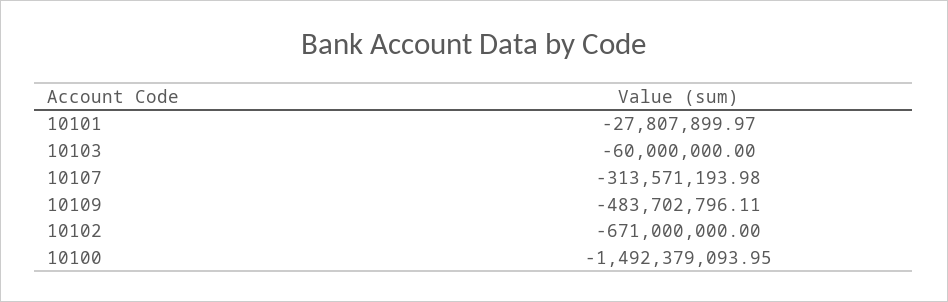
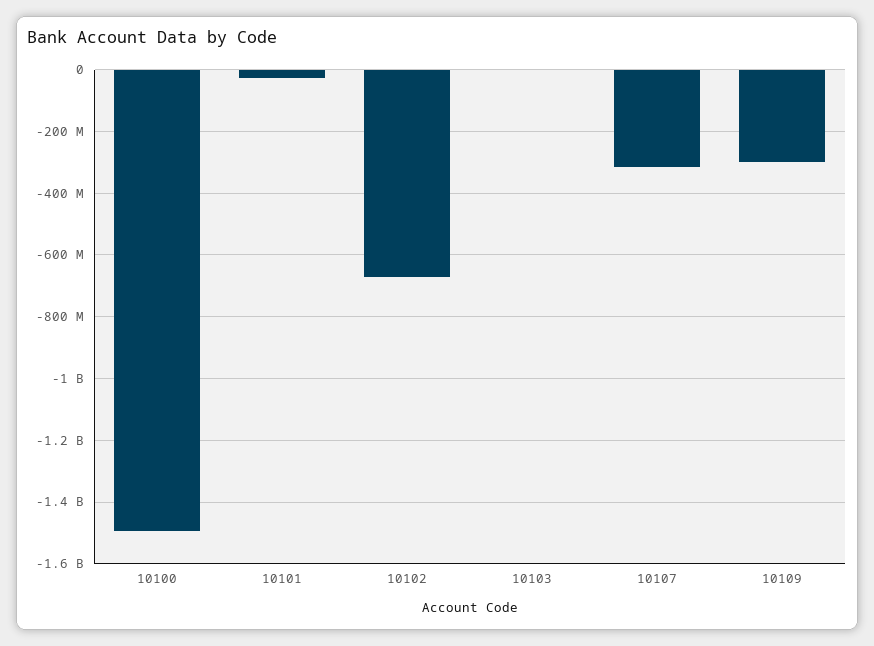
10103: -60000000 -> 0
10109: -483702796.11 -> -300000000

